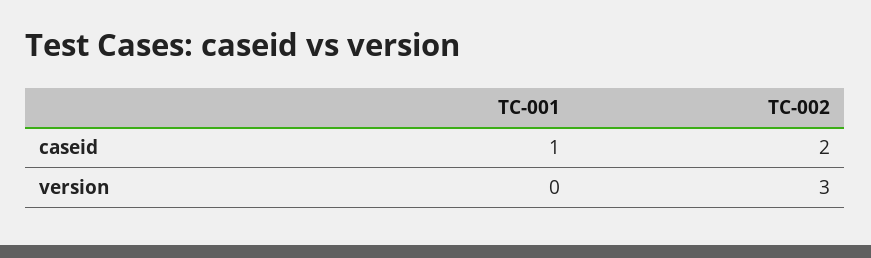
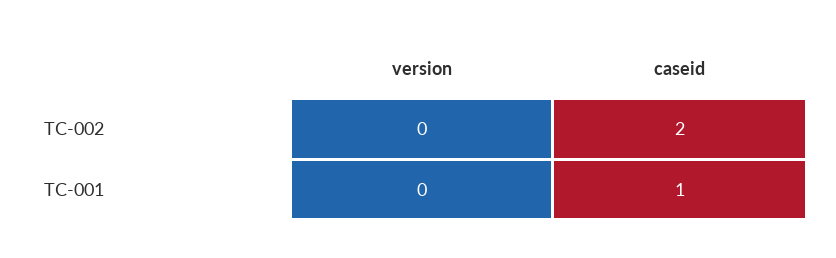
TC-002, version: 3 -> 0

